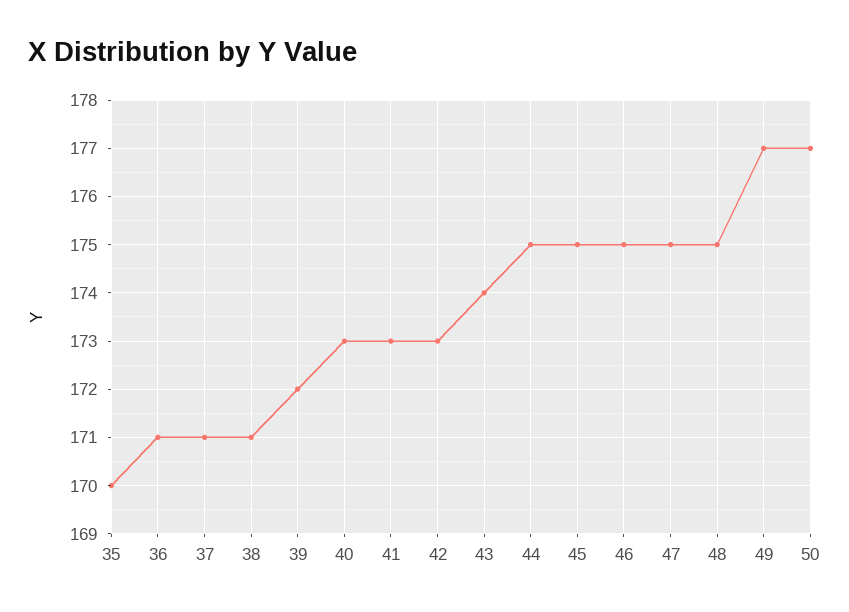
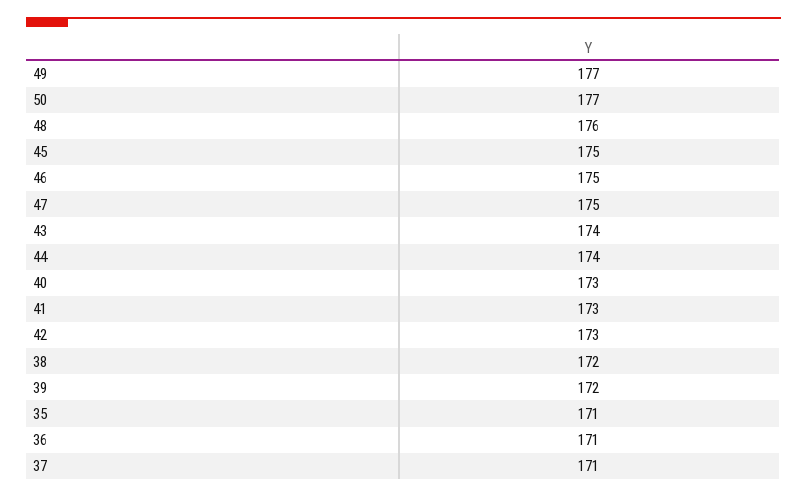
35: 170 -> 171
38: 171 -> 172
44: 175 -> 174
48: 175 -> 176

